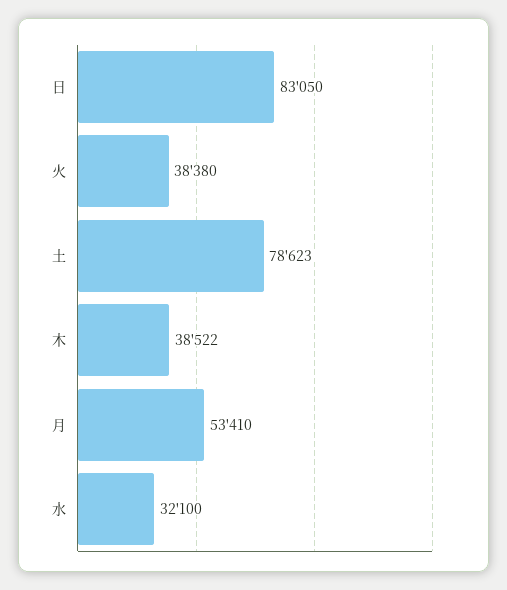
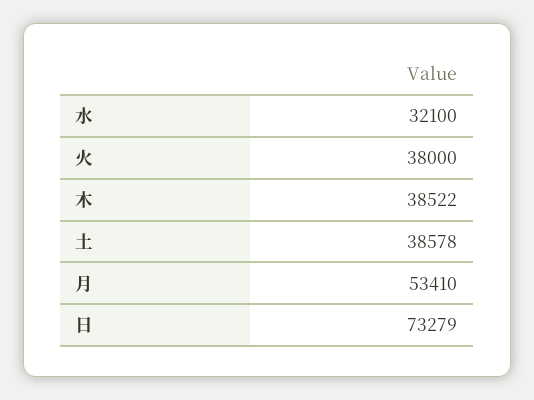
日: 83050 -> 73279
火: 38380 -> 38000
土: 78623 -> 38578

